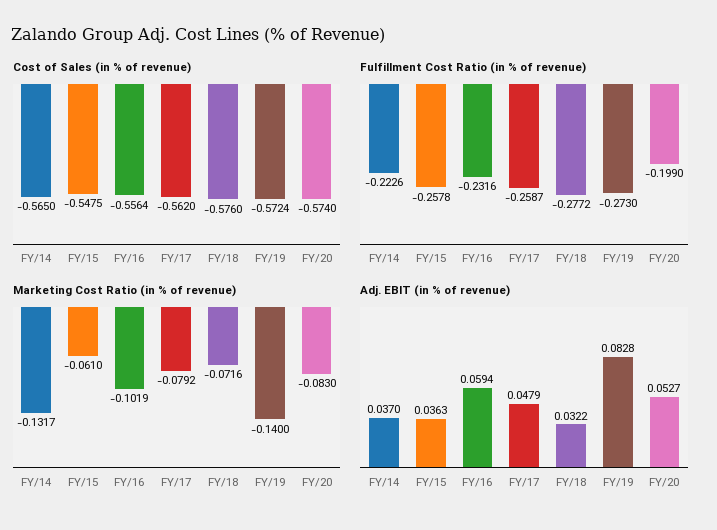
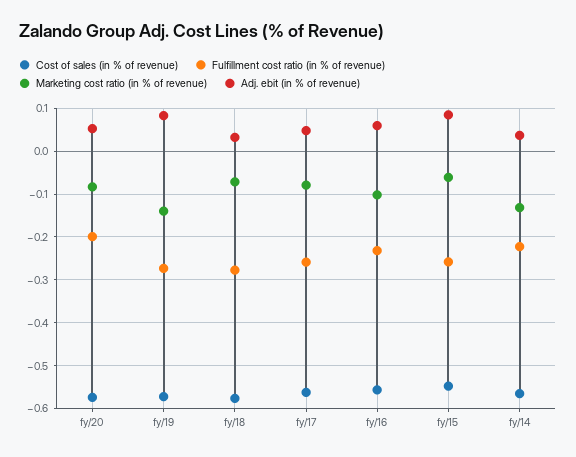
Adj. EBIT (in % of revenue), FY/15: 0.0363 -> 0.08

